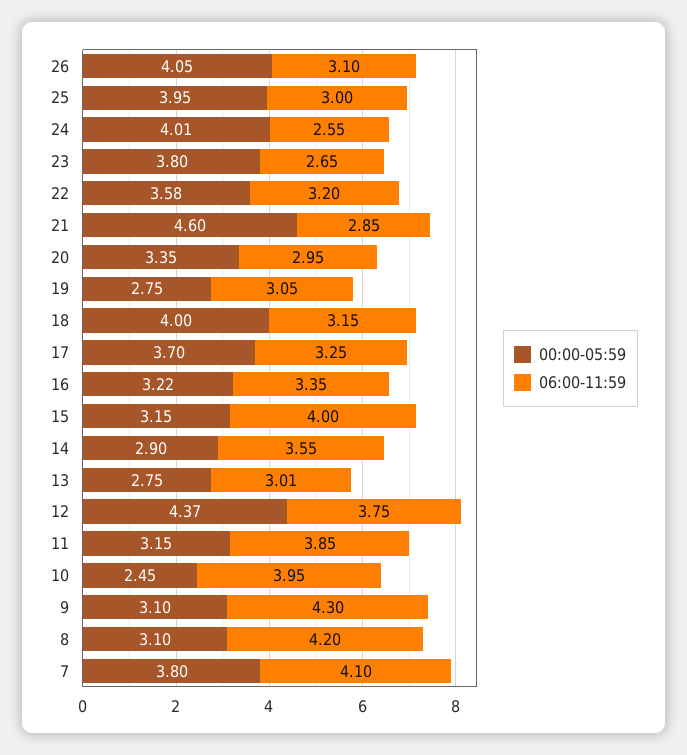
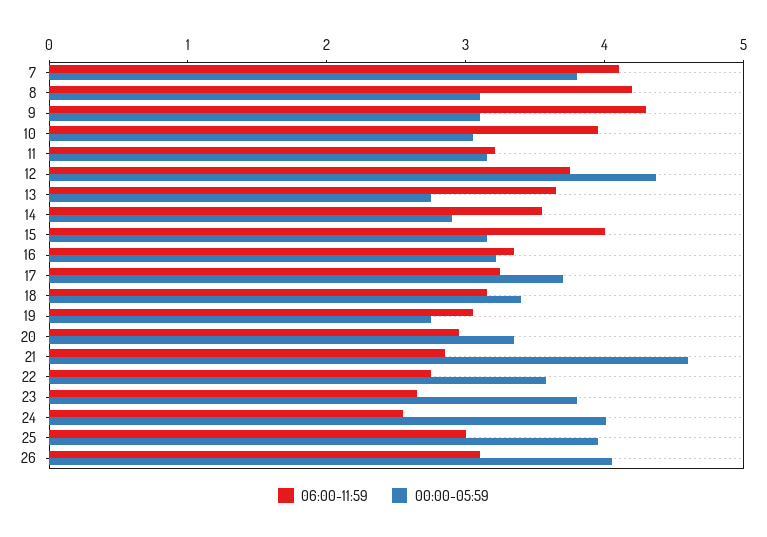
06:00-11:59, 22: 3.2 -> 2.8
00:00-05:59, 18: 4 -> 3.4
06:00-11:59, 13: 3.01 -> 3.6
06:00-11:59, 11: 3.85 -> 3.2
00:00-05:59, 10: 2.45 -> 3

